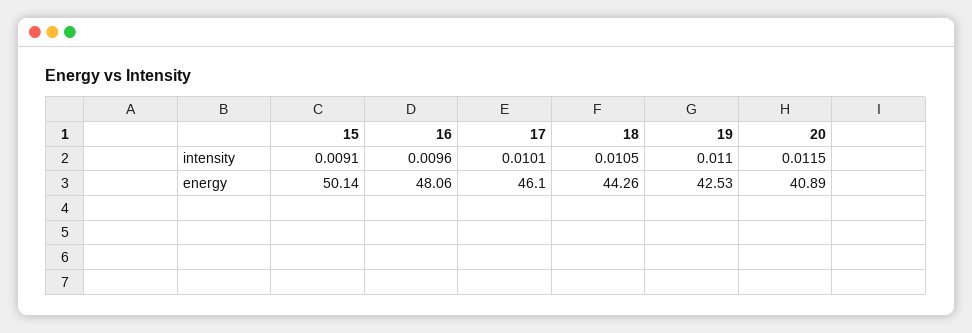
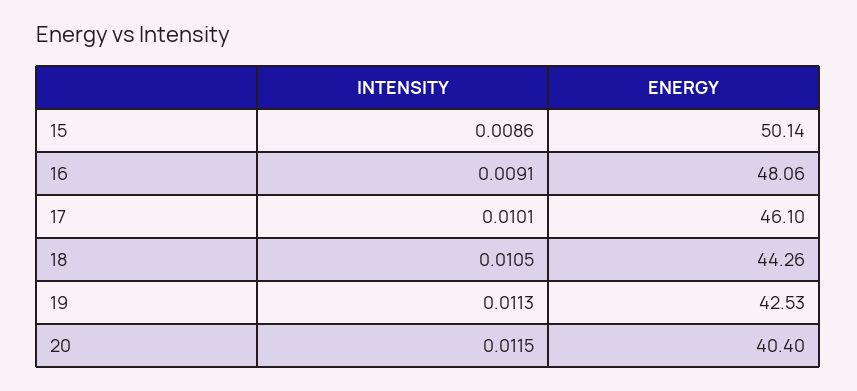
15, intensity: 0.0091 -> 0.0086
16, intensity: 0.0096 -> 0.0091
19, intensity: 0.011 -> 0.0113
20, energy: 40.89 -> 40.4

